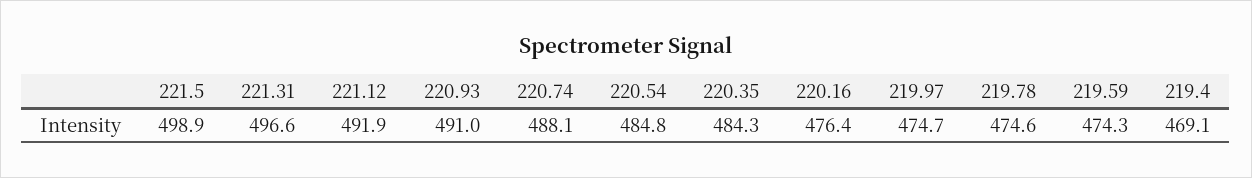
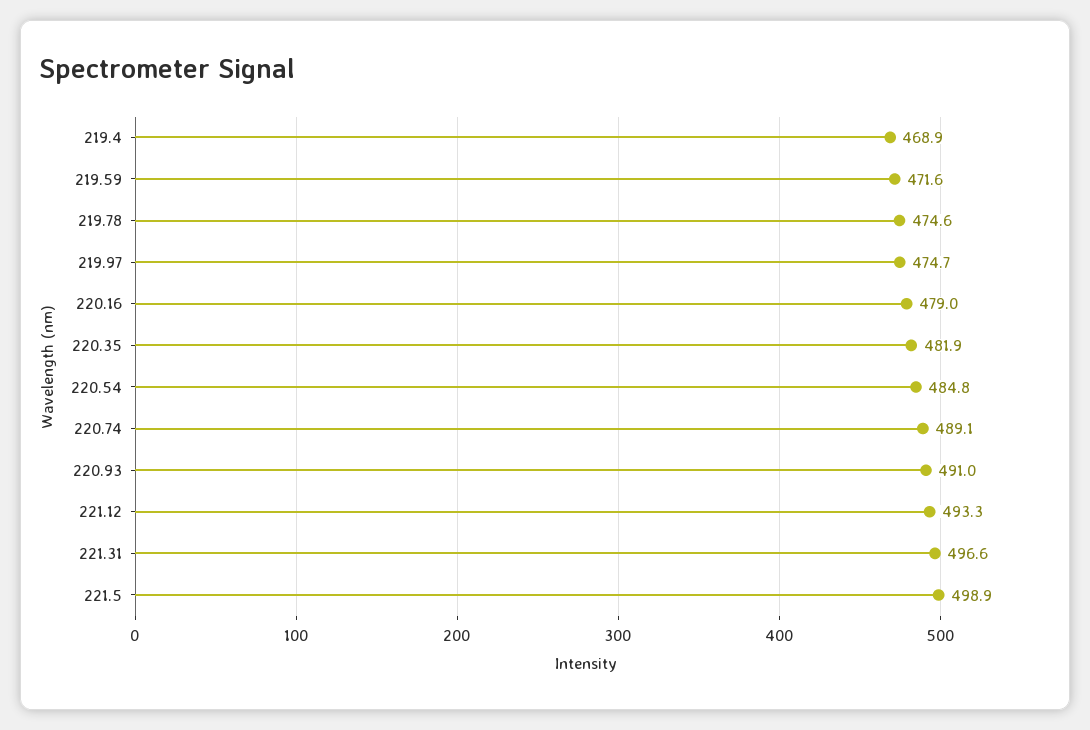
221.12: 491.9 -> 493.3
220.74: 488.1 -> 489.1
220.35: 484.3 -> 481.9
220.16: 476.4 -> 479
219.59: 474.3 -> 471.6
219.4: 469.1 -> 468.9

